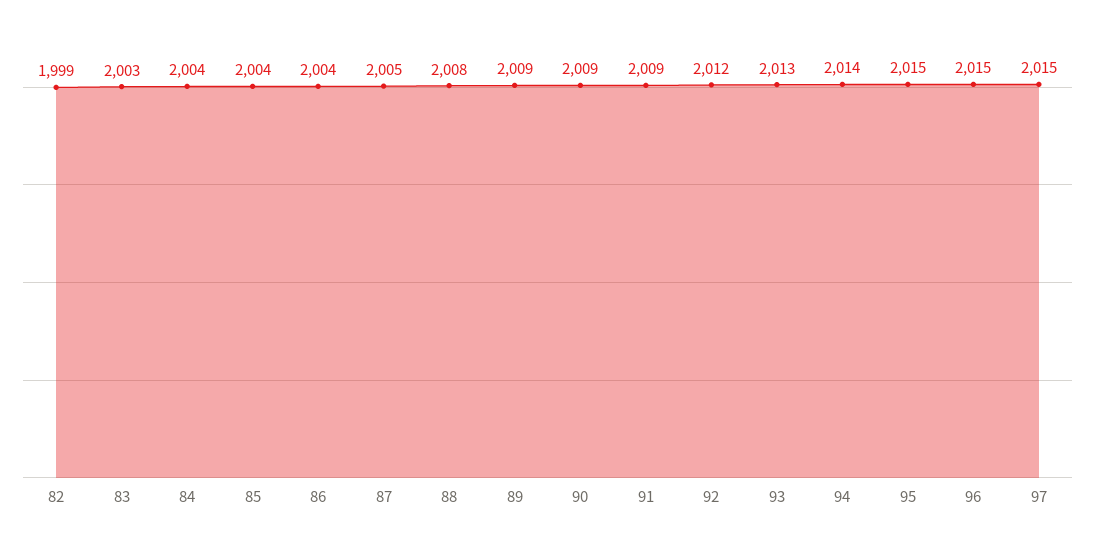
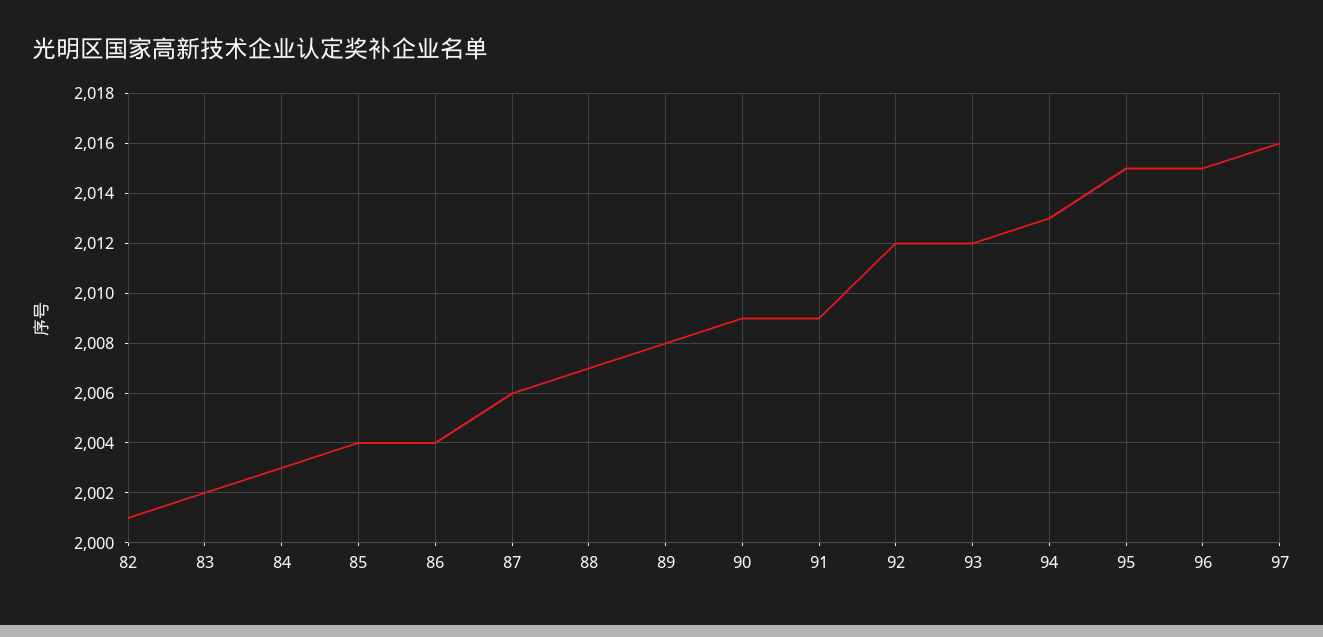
82: 1999 -> 2001
83: 2003 -> 2002
84: 2004 -> 2003
87: 2005 -> 2006
88: 2008 -> 2007
89: 2009 -> 2008
93: 2013 -> 2012
94: 2014 -> 2013
97: 2015 -> 2016

